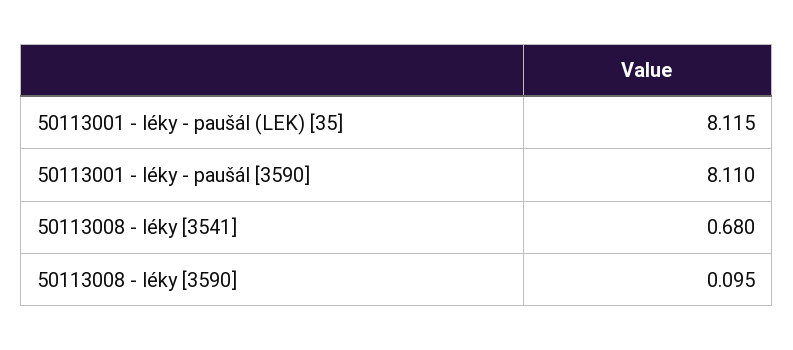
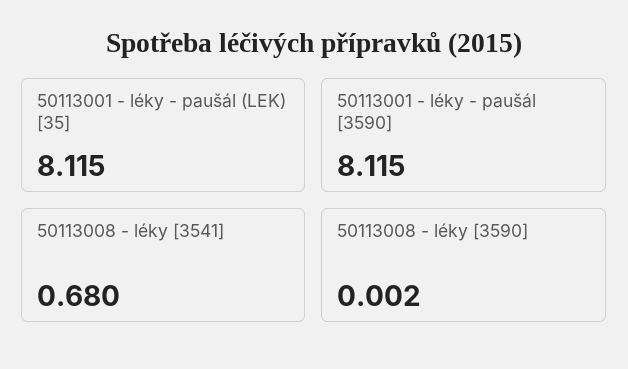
50113001 - léky - paušál [3590]: 8.11 -> 8.115
50113008 - léky [3590]: 0.095 -> 0.002

